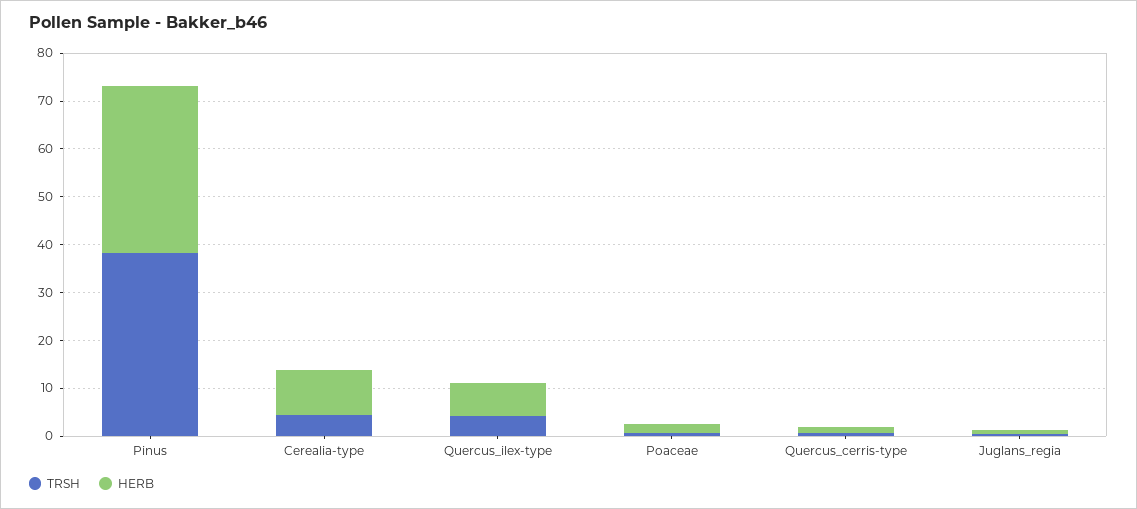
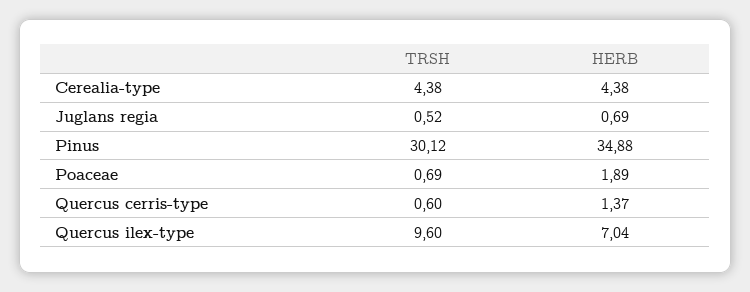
TRSH, Pinus: 38 -> 30.12
HERB, Cerealia-type: 10 -> 4.38
TRSH, Quercus_ilex-type: 4 -> 9.6

